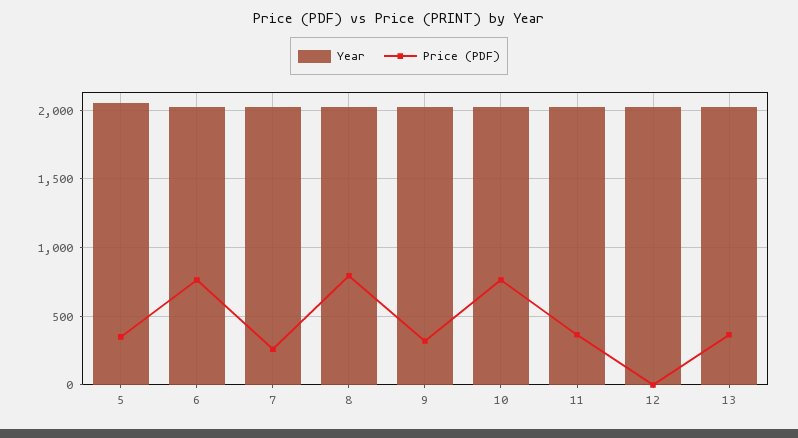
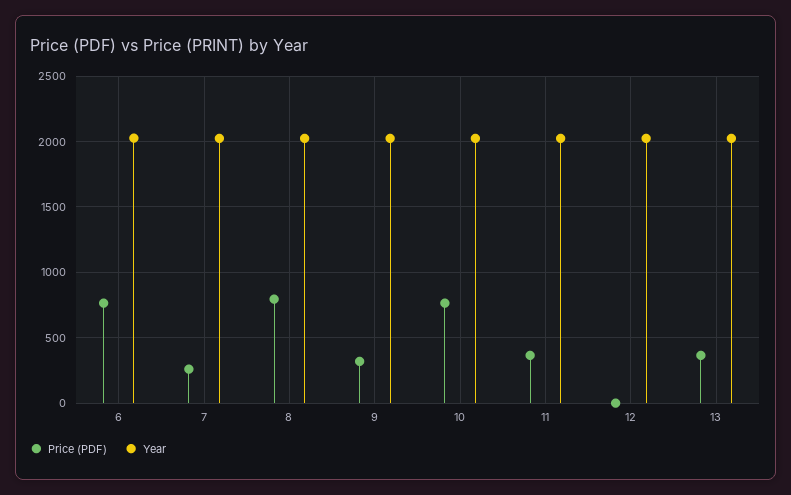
Year, 5: 2050 -> none
Price (PDF), 5: 350 -> none

